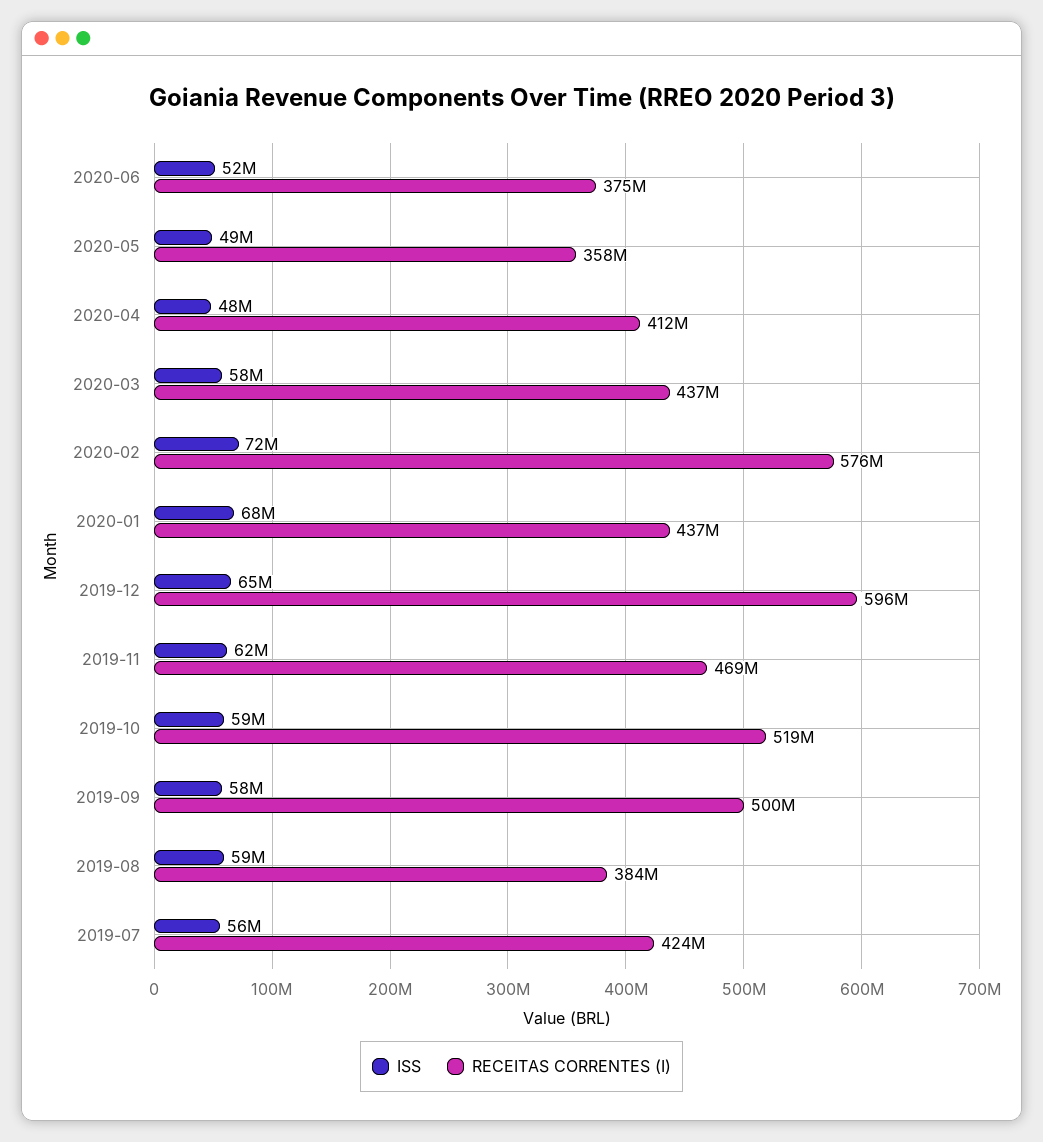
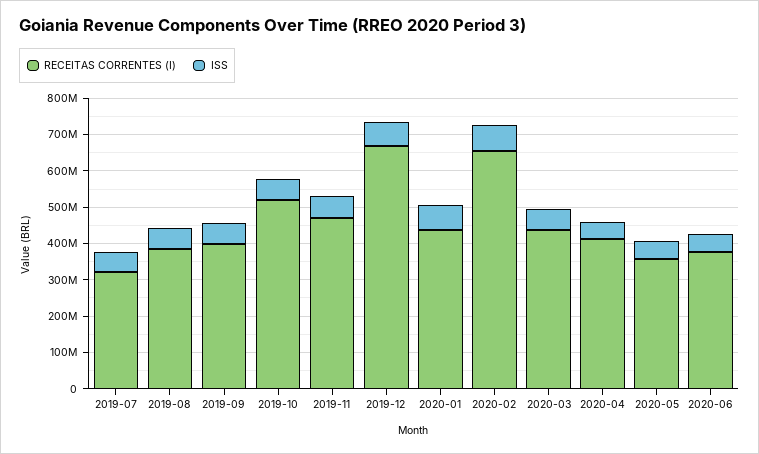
RECEITAS CORRENTES (I), 2020-02: 576000000 -> 650000000
RECEITAS CORRENTES (I), 2019-12: 596000000 -> 675000000
RECEITAS CORRENTES (I), 2019-09: 500000000 -> 400000000
RECEITAS CORRENTES (I), 2019-07: 424000000 -> 325000000

